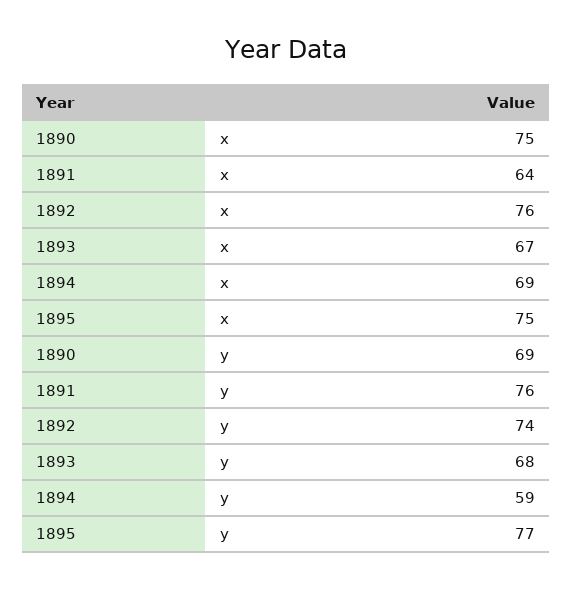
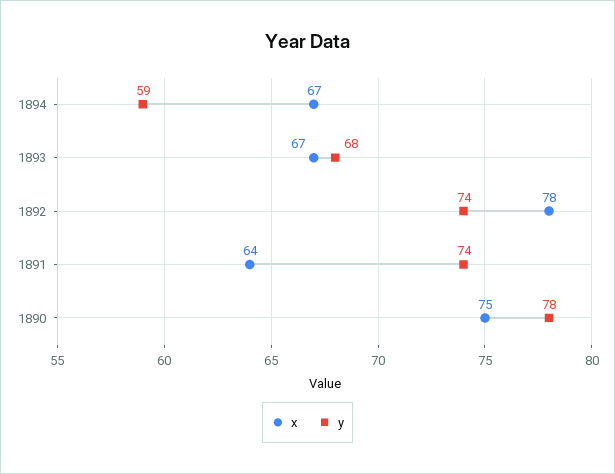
x, 1892: 76 -> 78
x, 1894: 69 -> 67
x, 1895: 75 -> none
y, 1890: 69 -> 78
y, 1891: 76 -> 74
y, 1895: 77 -> none

